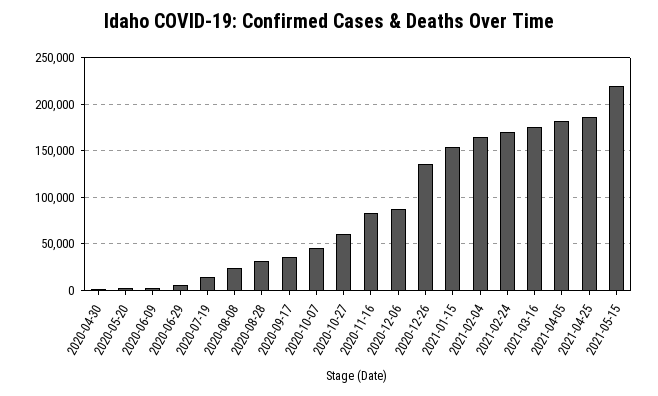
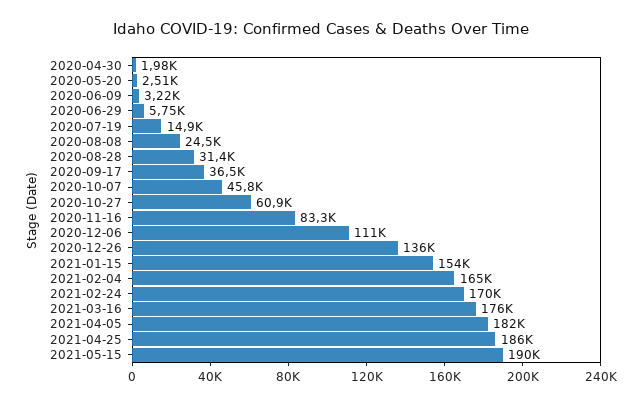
2020-12-06: 90000 -> 111000
2021-05-15: 220000 -> 190000

